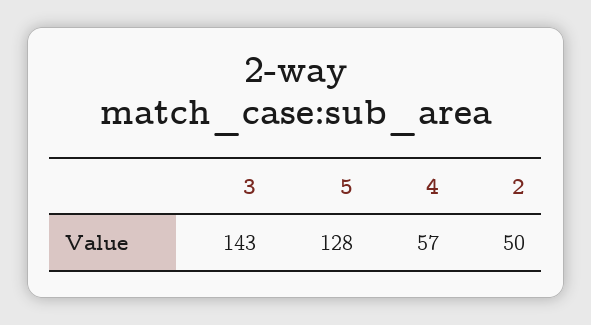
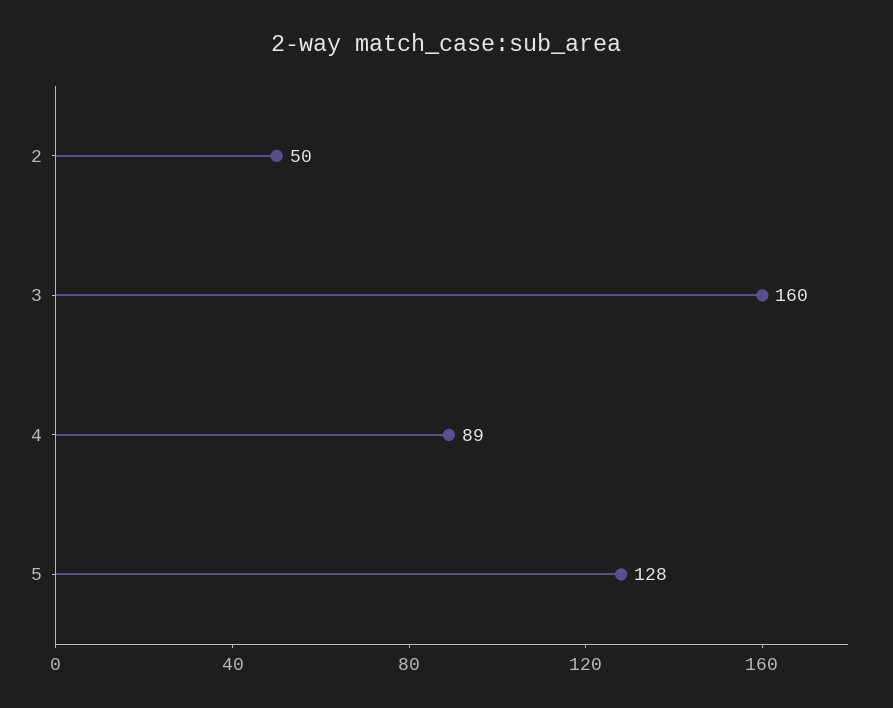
3: 143 -> 160
4: 57 -> 89

